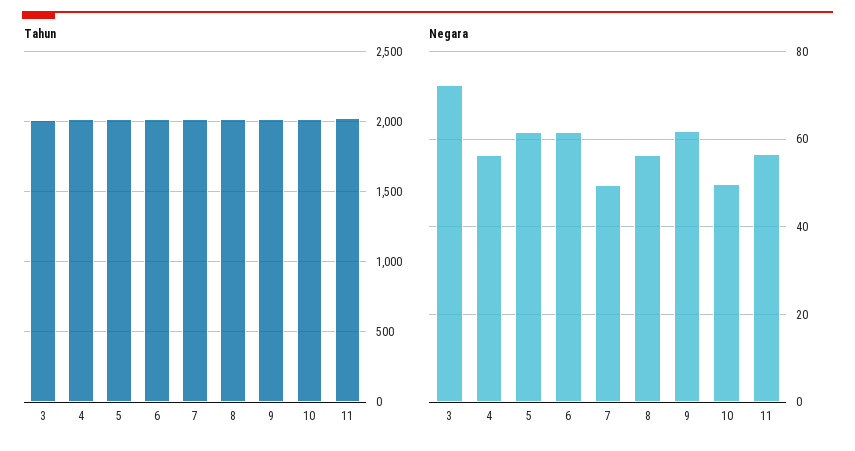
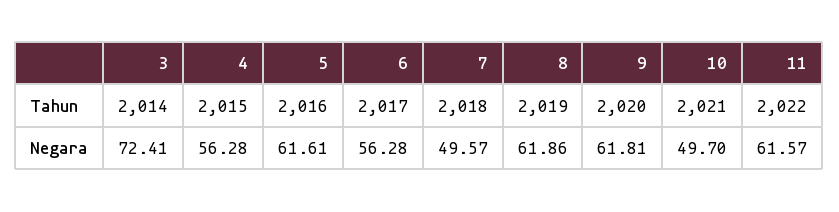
Negara, 6: 62 -> 56.28
Negara, 8: 56 -> 61.86
Negara, 11: 56 -> 61.57

